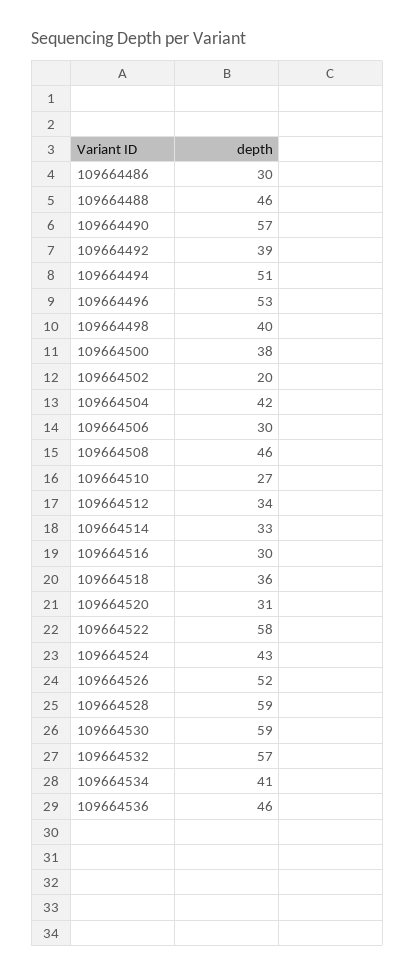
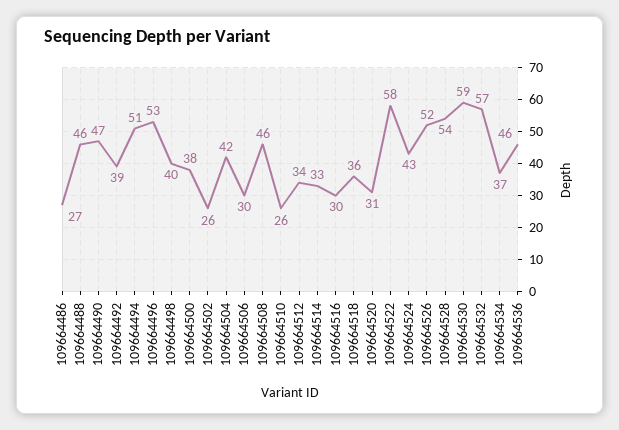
109664486: 30 -> 27
109664490: 57 -> 47
109664502: 20 -> 26
109664510: 27 -> 26
109664528: 59 -> 54
109664534: 41 -> 37

